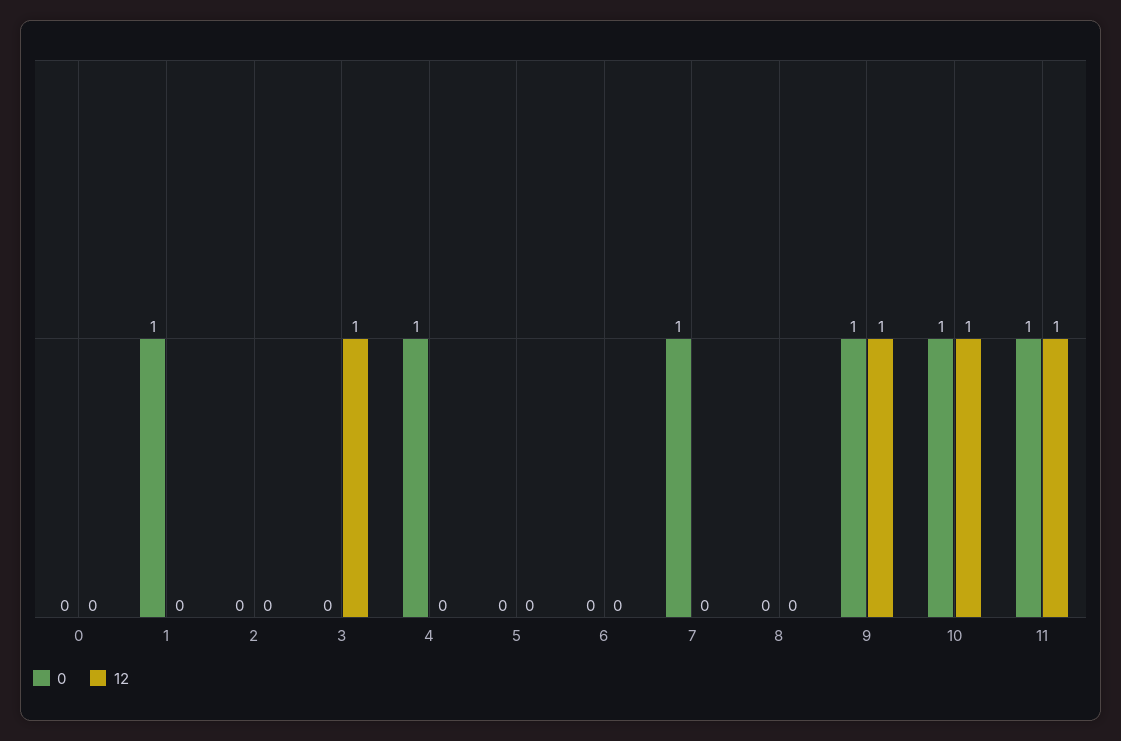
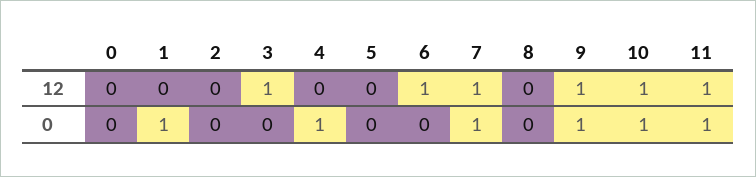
12, 6: 0 -> 1
12, 7: 0 -> 1

